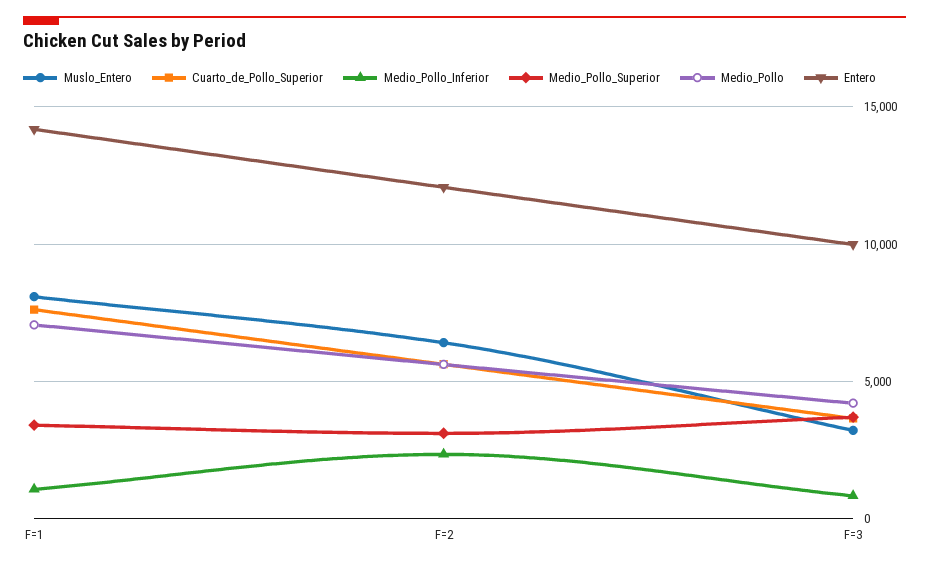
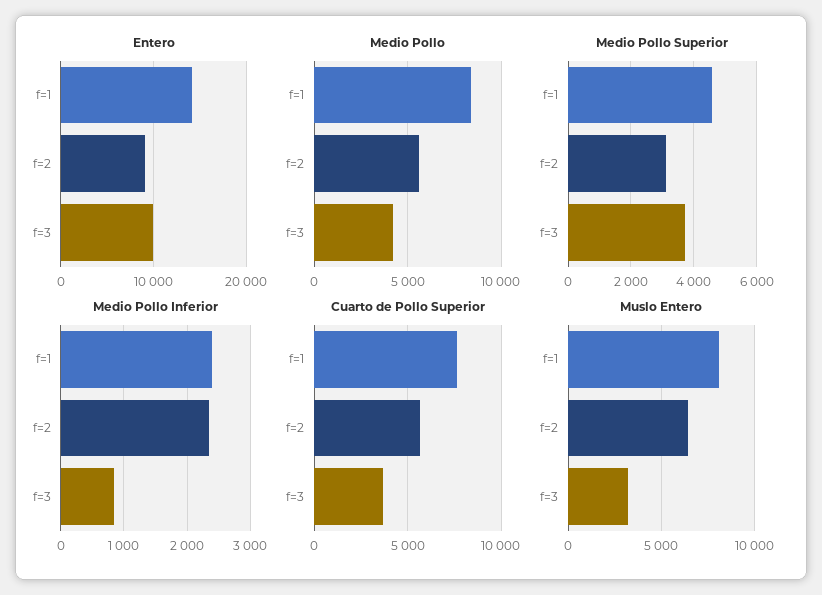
Medio_Pollo_Inferior, F=1: 1000 -> 2400
Medio_Pollo_Superior, F=1: 3500 -> 4600
Medio_Pollo, F=1: 7000 -> 8500
Entero, F=2: 12000 -> 9000

